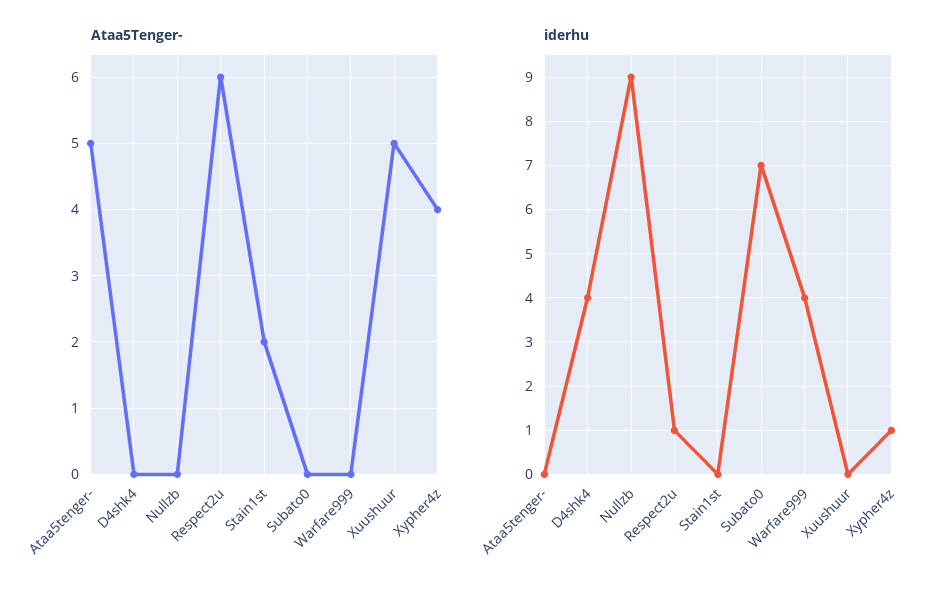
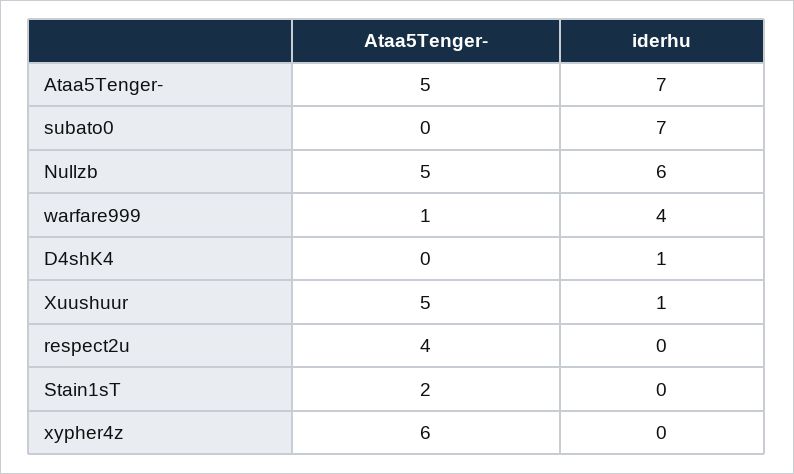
Ataa5Tenger-, Nullzb: 0 -> 5
Ataa5Tenger-, Respect2u: 6 -> 4
Ataa5Tenger-, Warfare999: 0 -> 1
Ataa5Tenger-, Xypher4z: 4 -> 6
iderhu, Ataa5tenger-: 0 -> 7
iderhu, D4shk4: 4 -> 1
iderhu, Nullzb: 9 -> 6
iderhu, Respect2u: 1 -> 0
iderhu, Xuushuur: 0 -> 1
iderhu, Xypher4z: 1 -> 0

